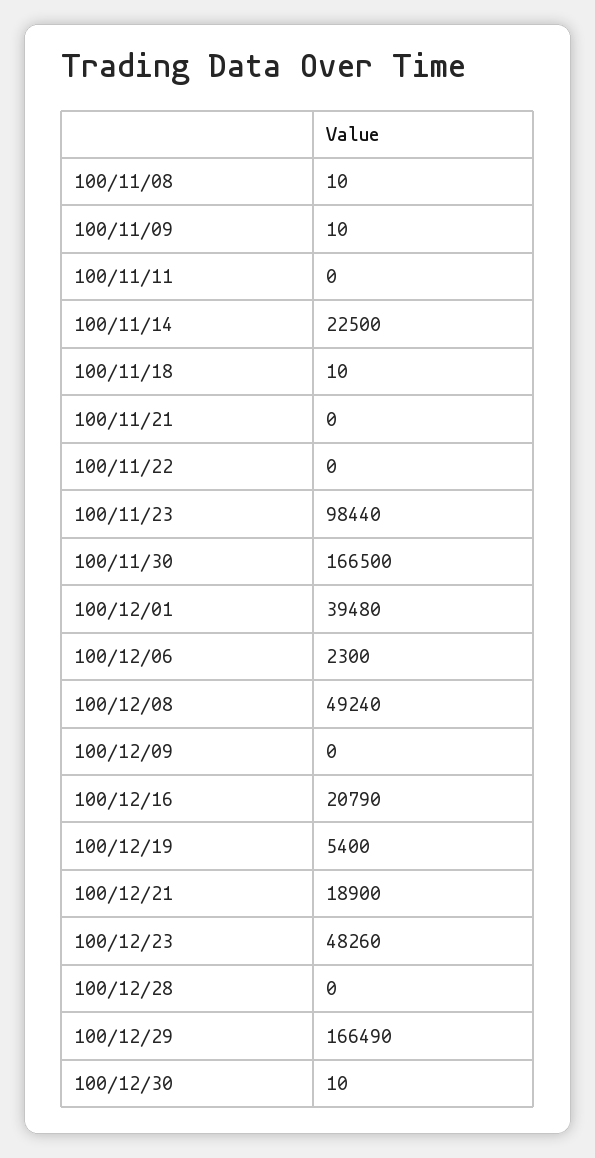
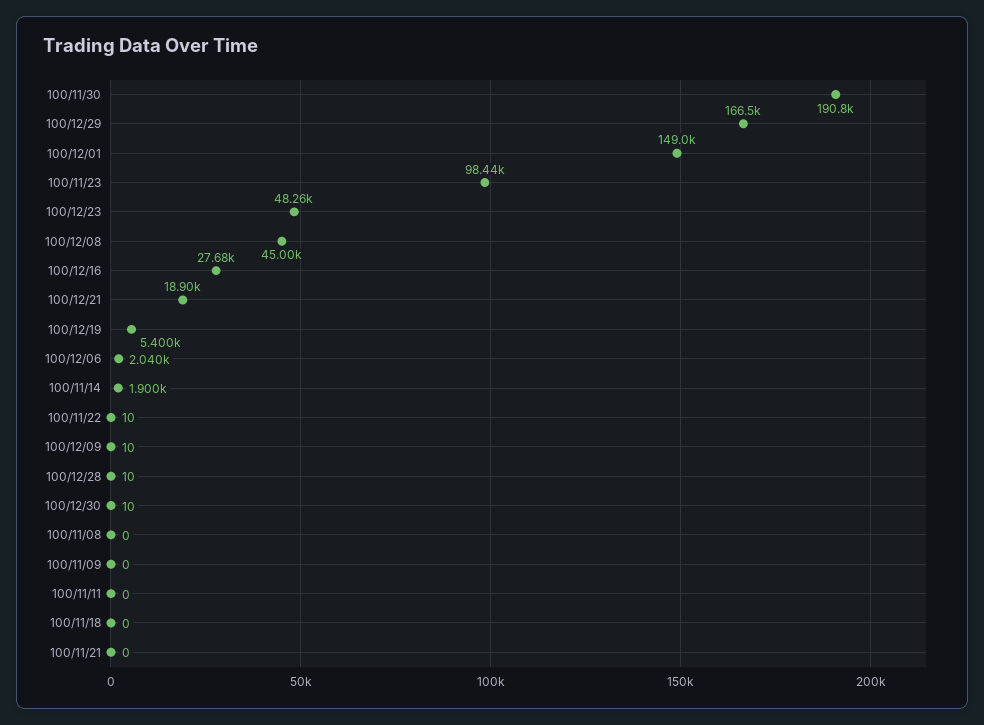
100/11/08: 10 -> 0
100/11/09: 10 -> 0
100/11/14: 22500 -> 1900
100/11/18: 10 -> 0
100/11/22: 0 -> 10
100/11/30: 166500 -> 190800
100/12/01: 39480 -> 149000
100/12/06: 2300 -> 2040
100/12/08: 49240 -> 45000
100/12/09: 0 -> 10
100/12/16: 20790 -> 27680
100/12/28: 0 -> 10

